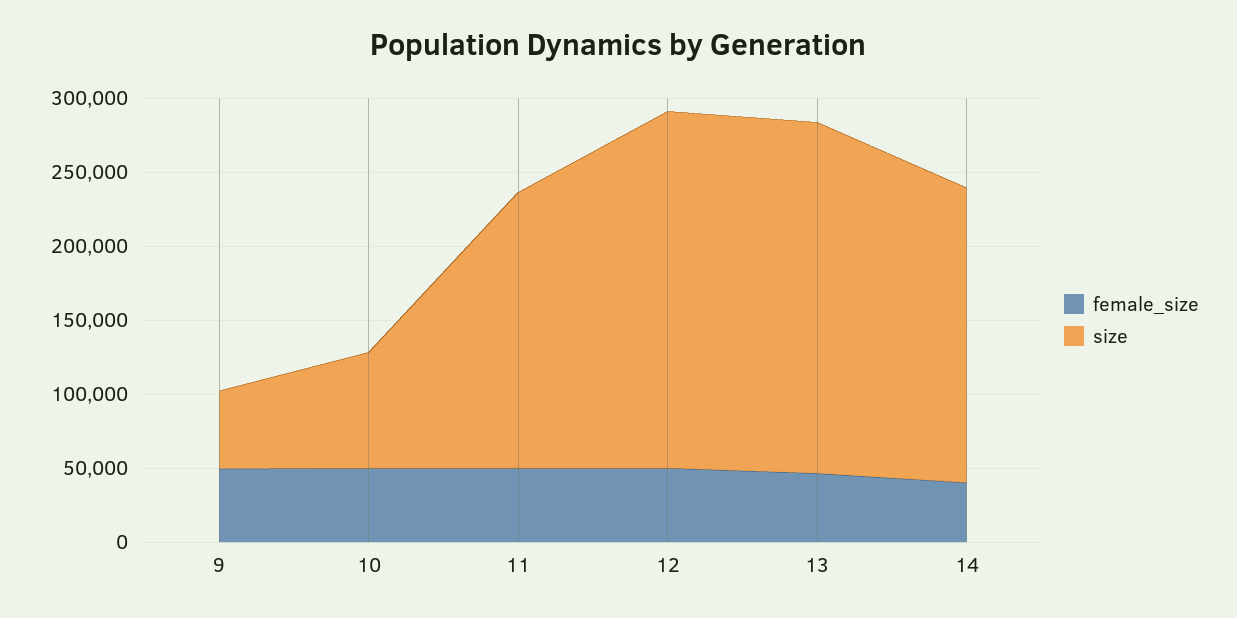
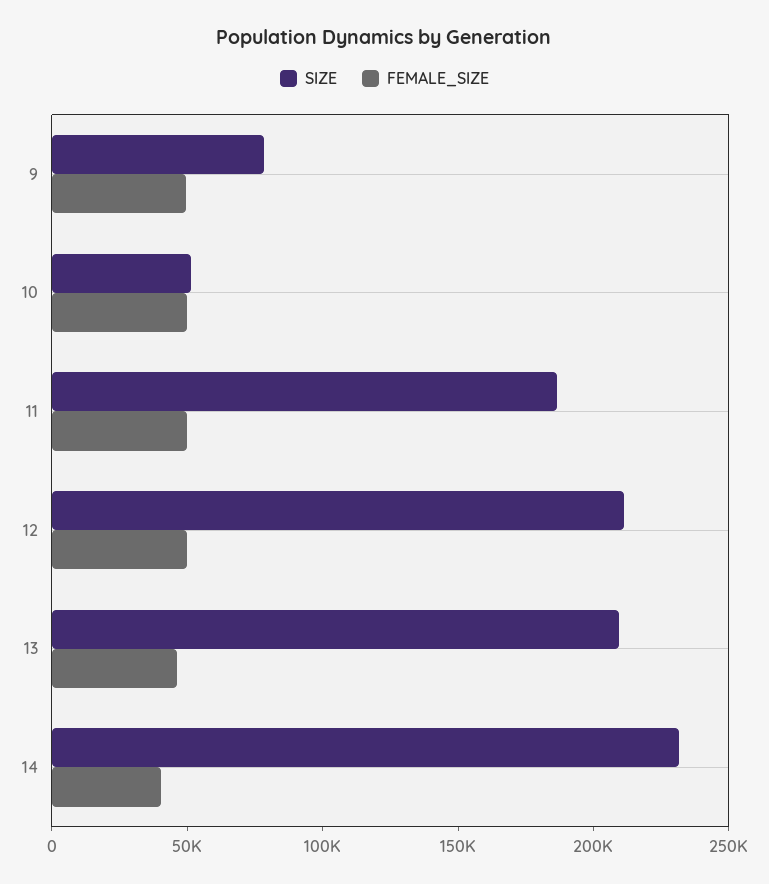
size, 9: 50000 -> 80000
size, 10: 80000 -> 50000
size, 12: 240000 -> 210000
size, 13: 240000 -> 210000
size, 14: 200000 -> 230000

